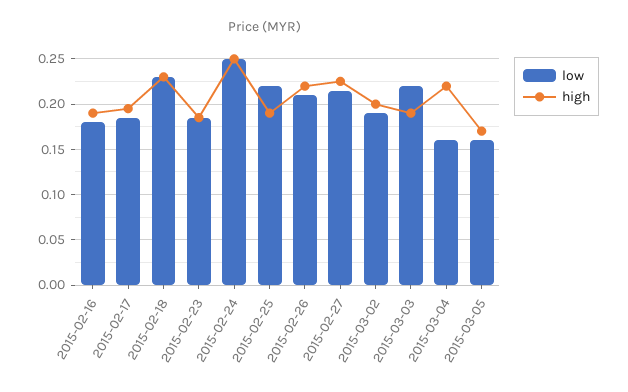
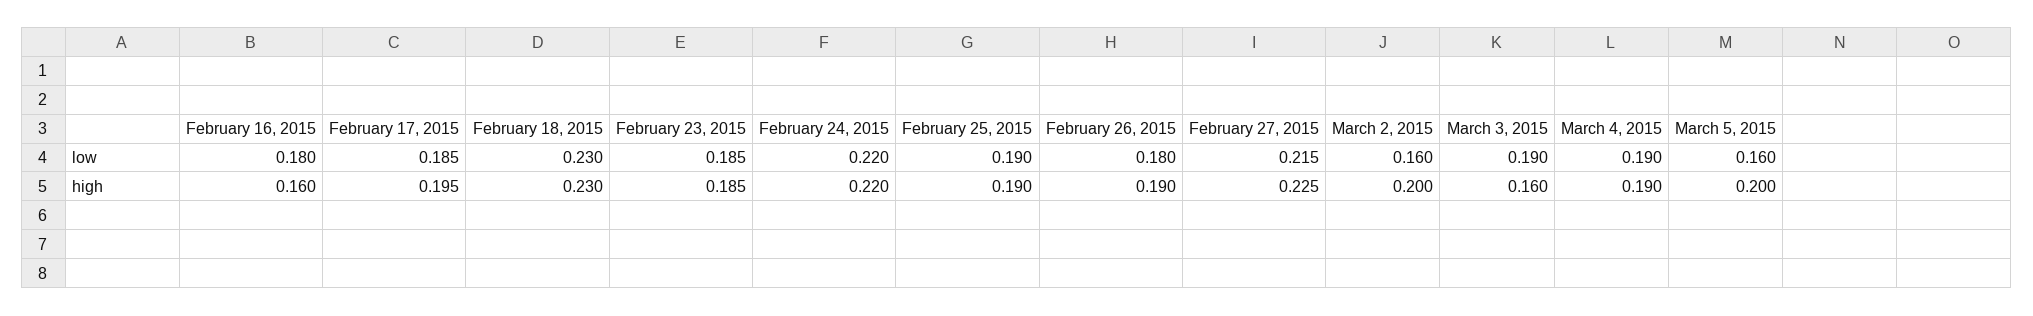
high, 2015-02-16: 0.19 -> 0.16
low, 2015-02-24: 0.25 -> 0.22
high, 2015-02-24: 0.25 -> 0.22
low, 2015-02-25: 0.22 -> 0.19
low, 2015-02-26: 0.21 -> 0.18
high, 2015-02-26: 0.22 -> 0.19
low, 2015-03-02: 0.19 -> 0.16
low, 2015-03-03: 0.22 -> 0.19
high, 2015-03-03: 0.19 -> 0.16
low, 2015-03-04: 0.16 -> 0.19
high, 2015-03-04: 0.22 -> 0.19
high, 2015-03-05: 0.17 -> 0.2

